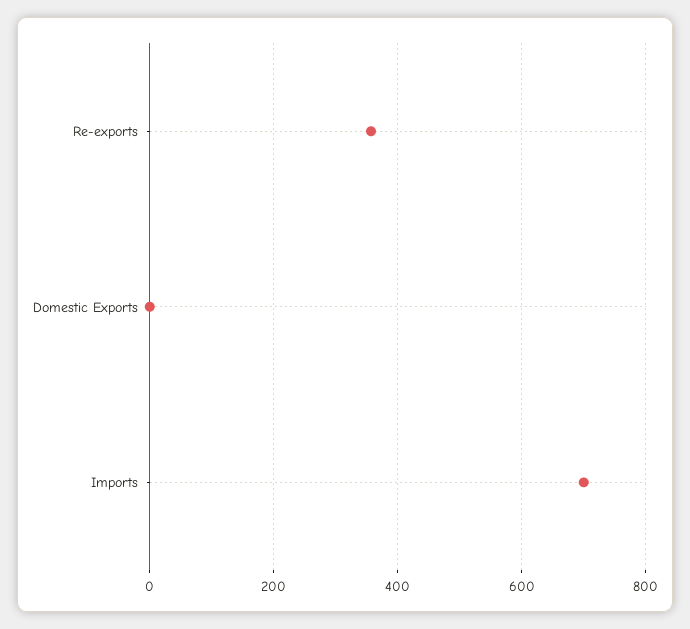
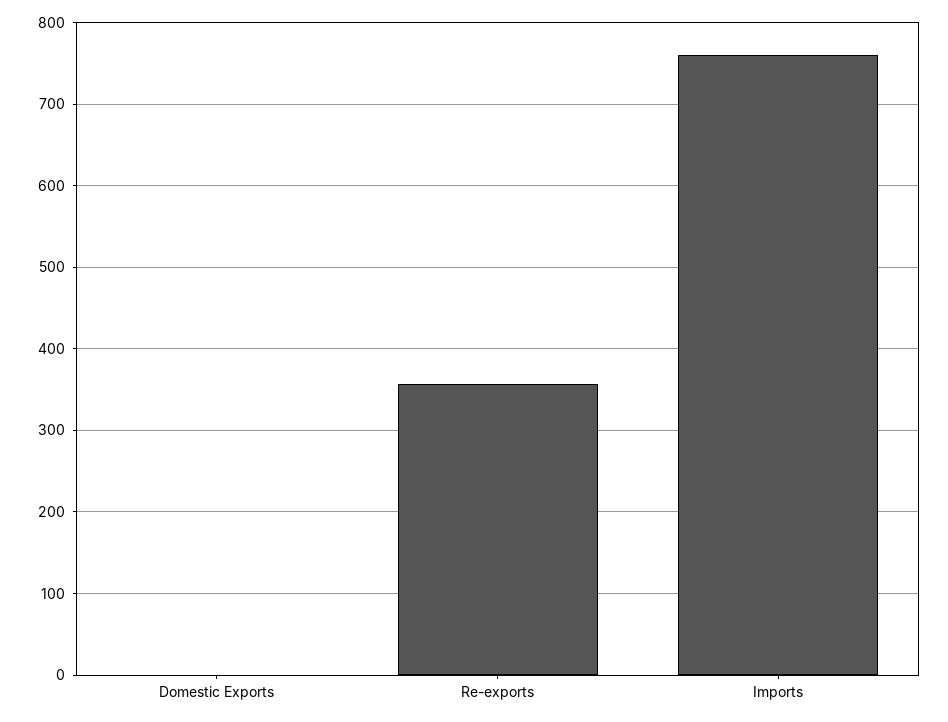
Imports: 700 -> 760

